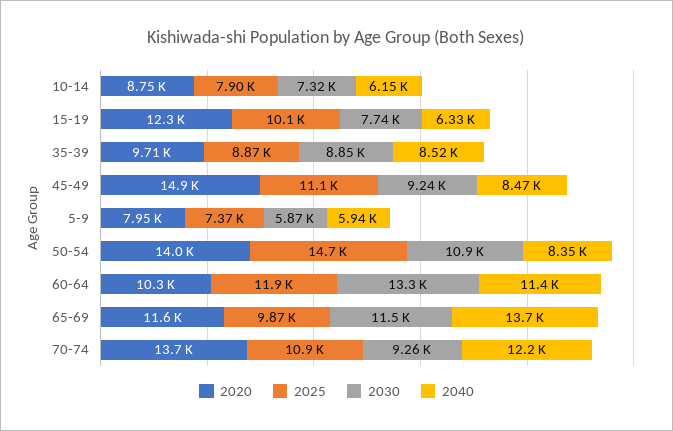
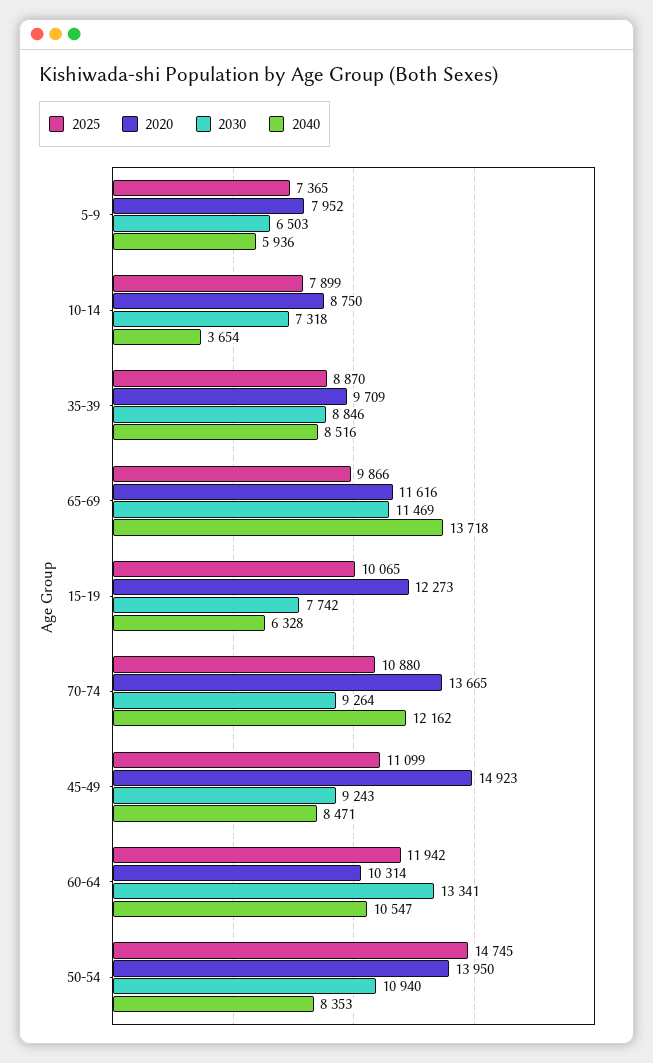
2040, 10-14: 6150 -> 3654
2030, 5-9: 5870 -> 6503
2040, 60-64: 11400 -> 10547

